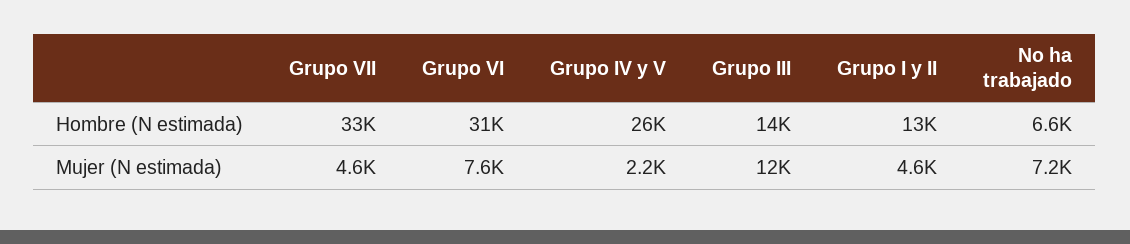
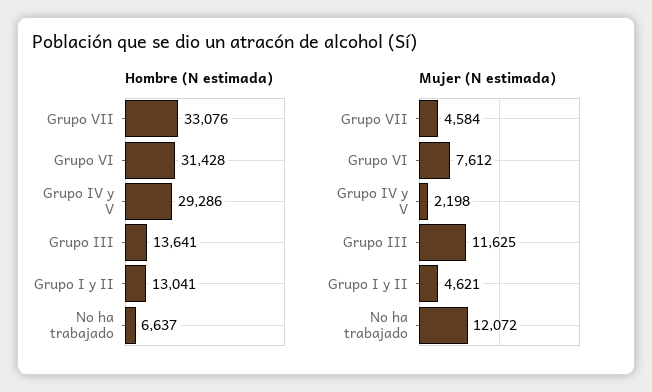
Hombre (N estimada), Grupo IV y V: 26000 -> 29286
Mujer (N estimada), No ha trabajado: 7200 -> 12072

